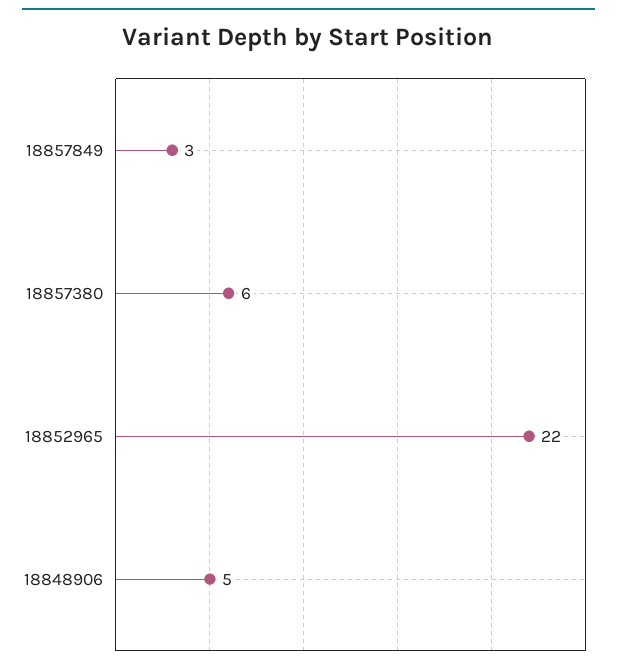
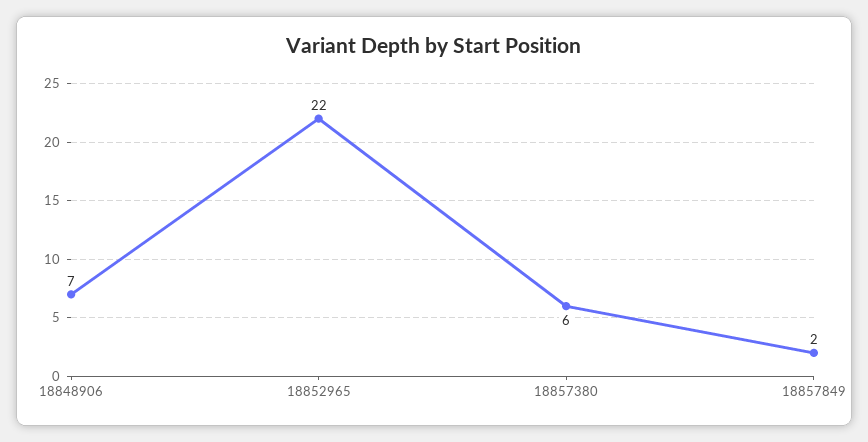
18857849: 3 -> 2
18848906: 5 -> 7

